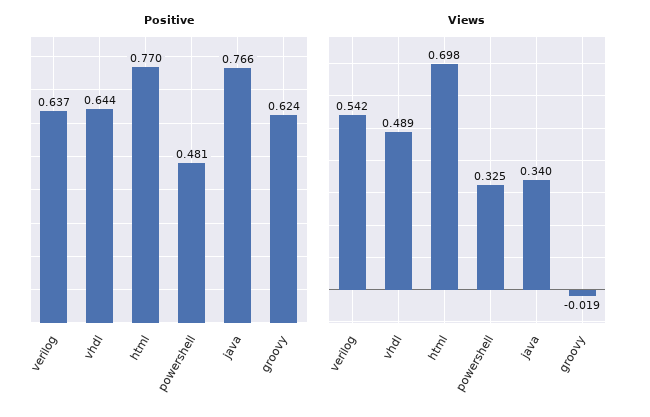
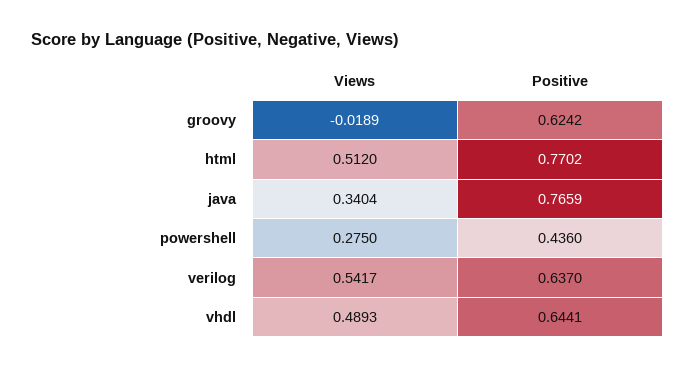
Positive, powershell: 0.481 -> 0.436
Views, html: 0.698 -> 0.512
Views, powershell: 0.325 -> 0.275

